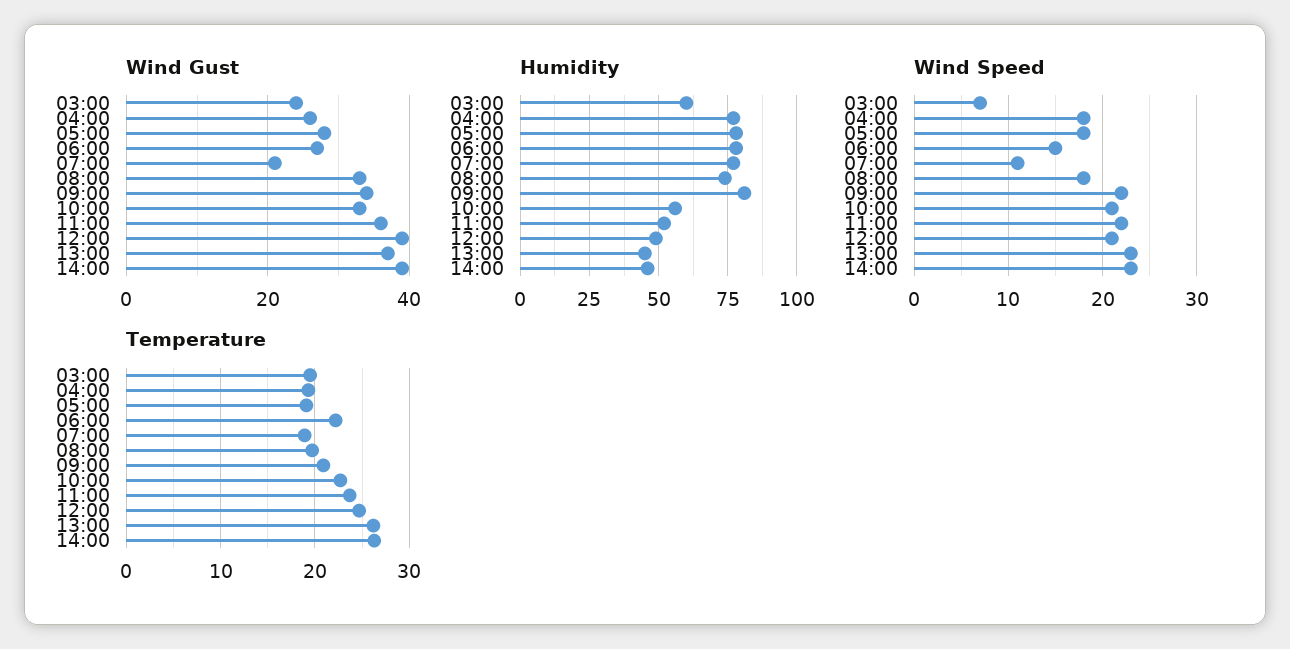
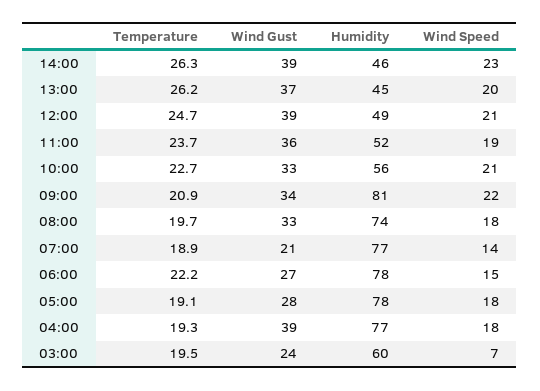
Wind Gust, 04:00: 25 -> 39
Wind Speed, 07:00: 11 -> 14
Wind Speed, 11:00: 22 -> 19
Wind Speed, 13:00: 23 -> 20

